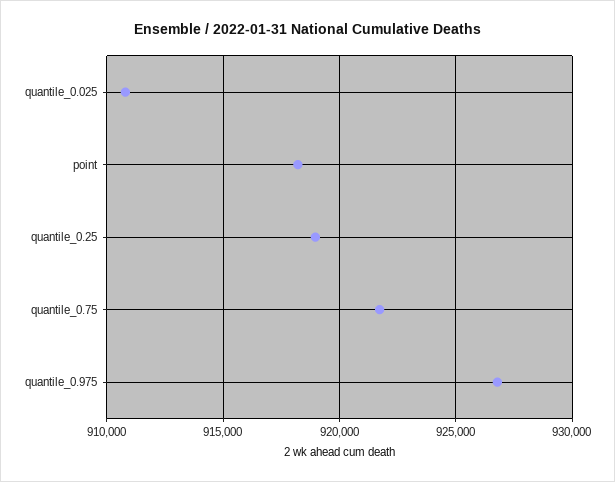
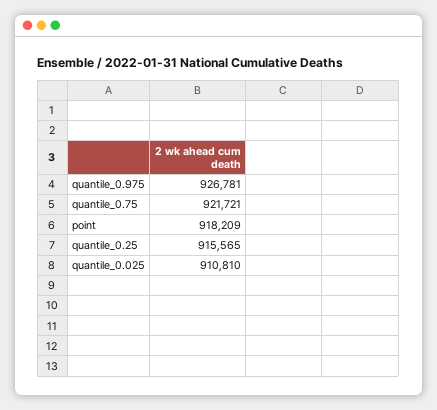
quantile_0.25: 919000 -> 915565

